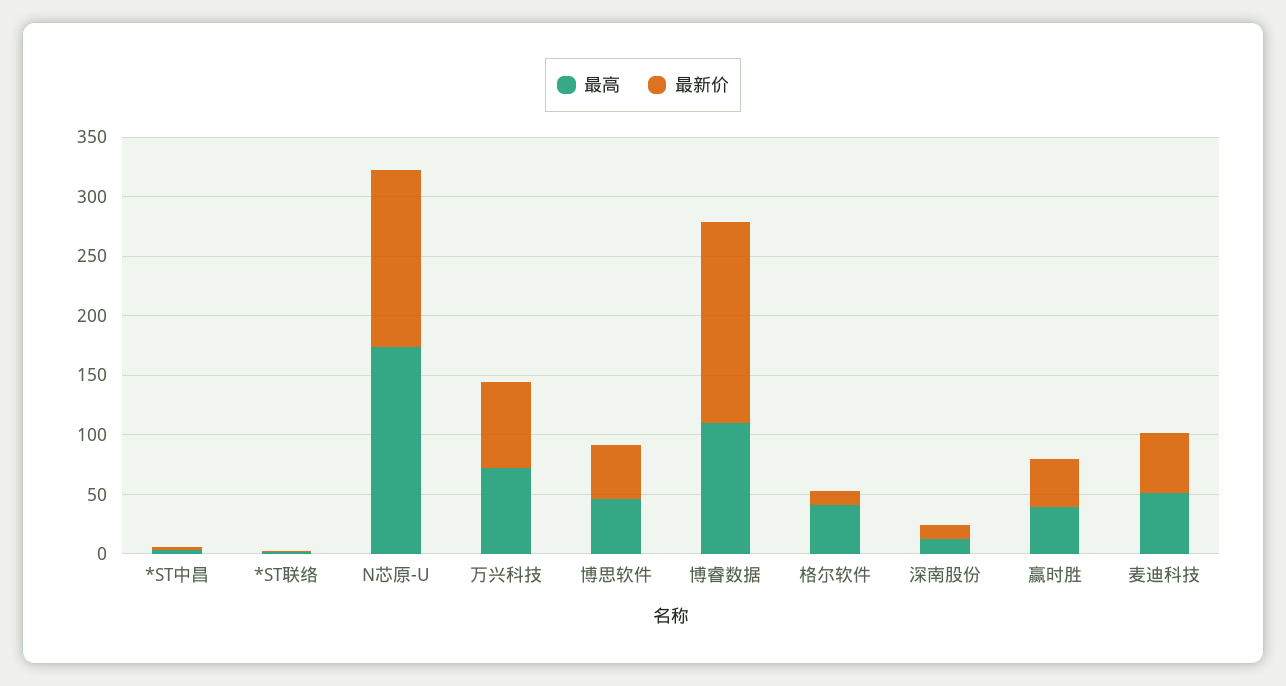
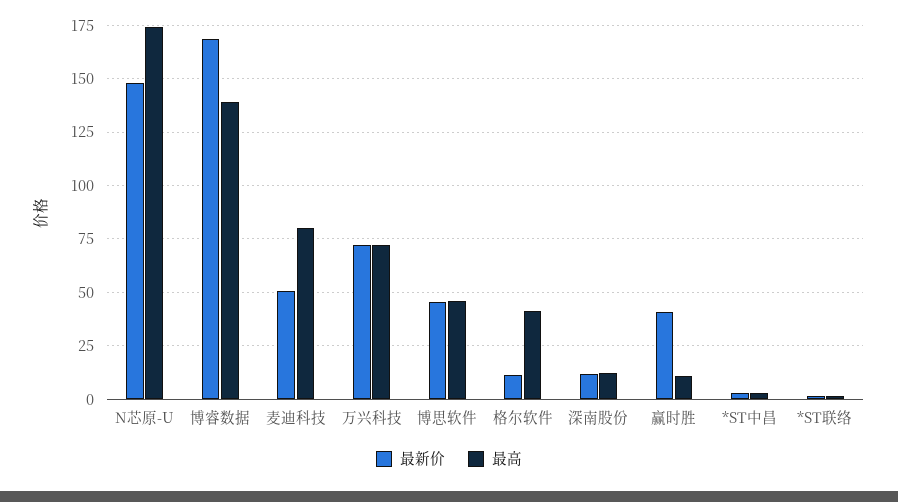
最高, 博睿数据: 110 -> 140
最高, 赢时胜: 40 -> 10
最高, 麦迪科技: 50 -> 80

